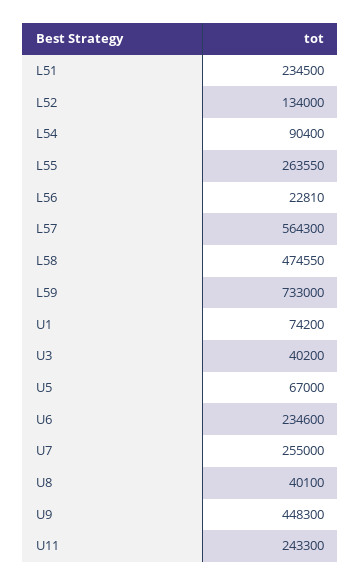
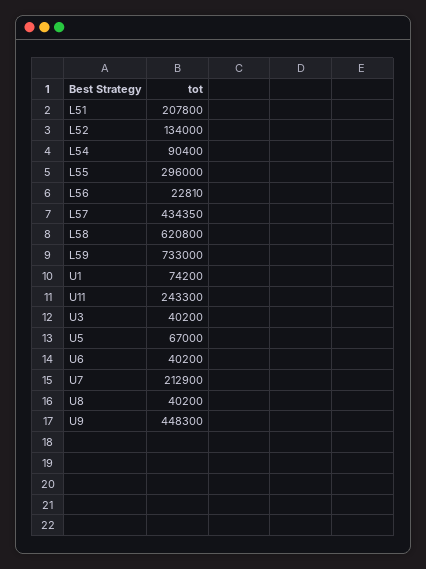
L51: 234500 -> 207800
L55: 263550 -> 296000
L57: 564300 -> 434350
L58: 474550 -> 620800
U6: 234600 -> 40200
U7: 255000 -> 212900
U8: 40100 -> 40200

